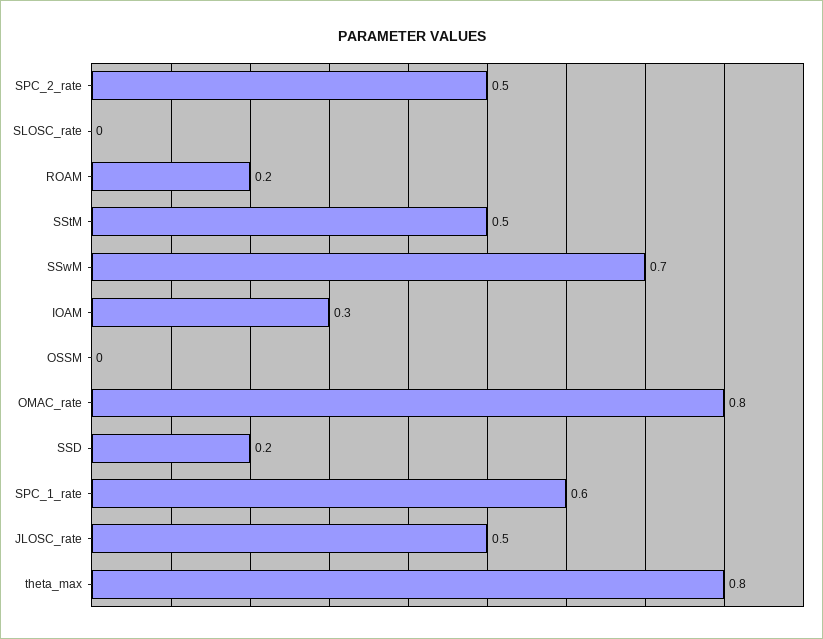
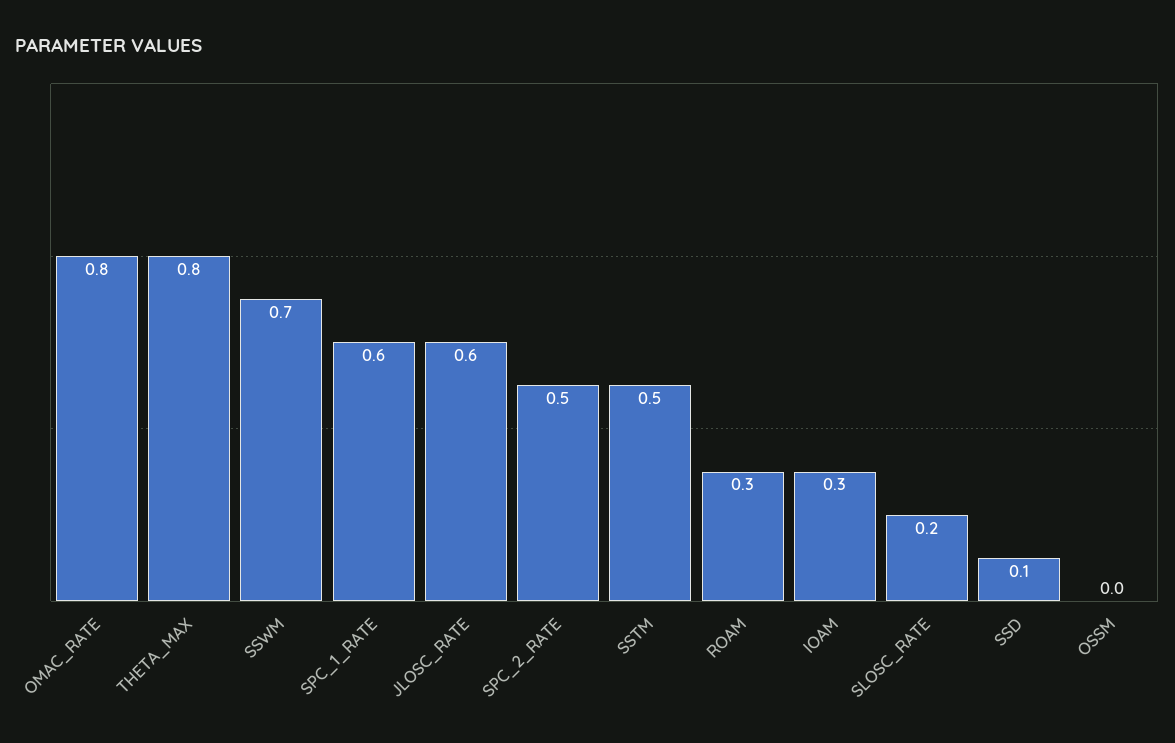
SLOSC_rate: 0 -> 0.2
ROAM: 0.2 -> 0.3
SSD: 0.2 -> 0.1
JLOSC_rate: 0.5 -> 0.6

